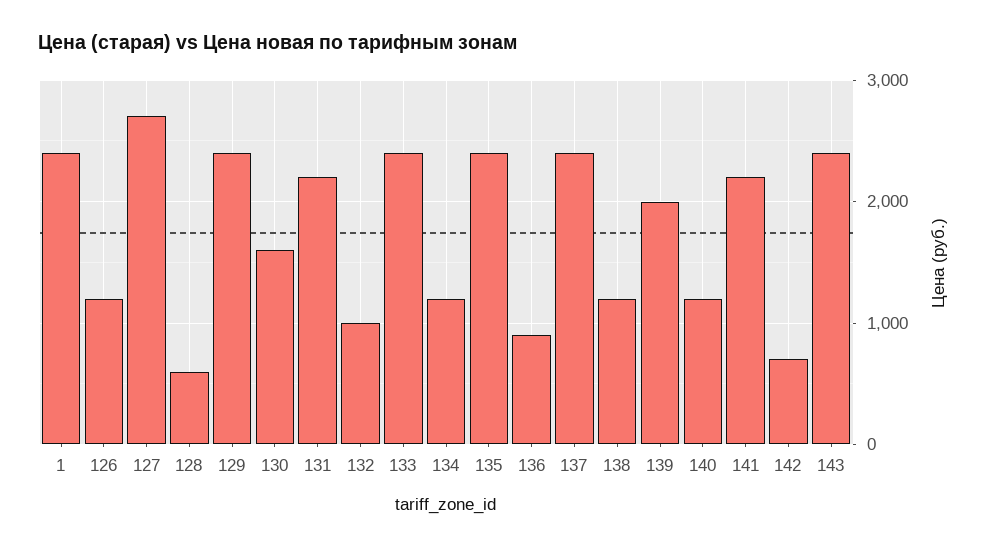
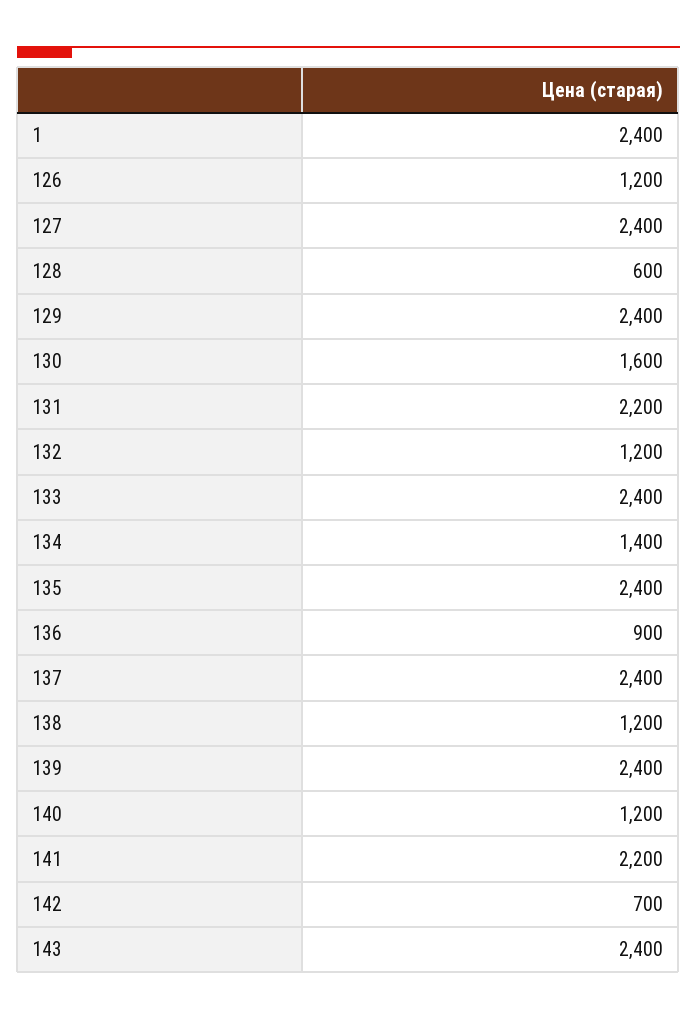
127: 2700 -> 2400
132: 1000 -> 1200
134: 1200 -> 1400
139: 2000 -> 2400

